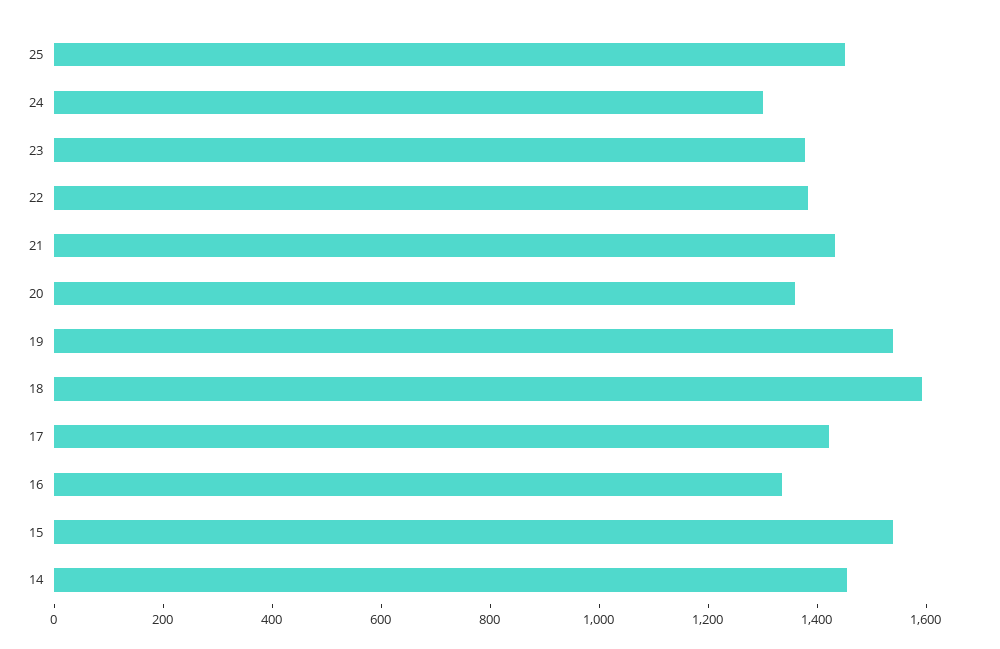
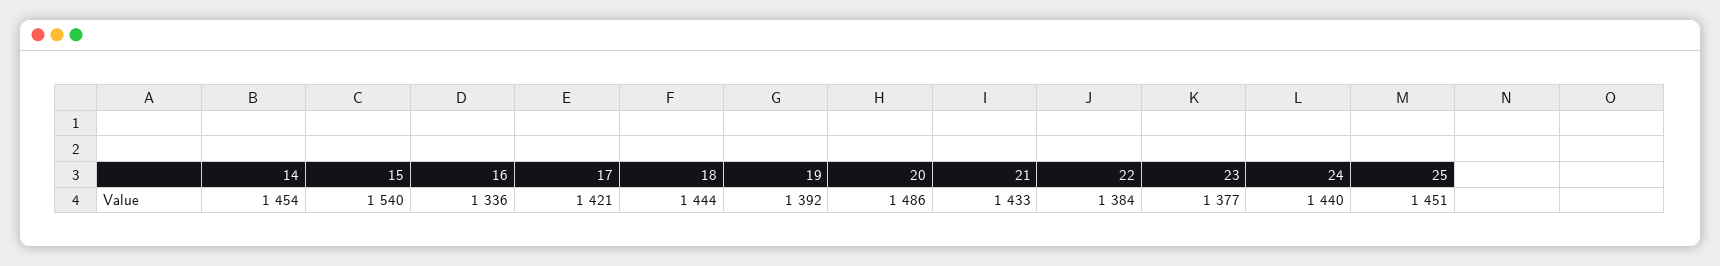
24: 1300 -> 1440
20: 1350 -> 1486
19: 1550 -> 1392
18: 1600 -> 1444

